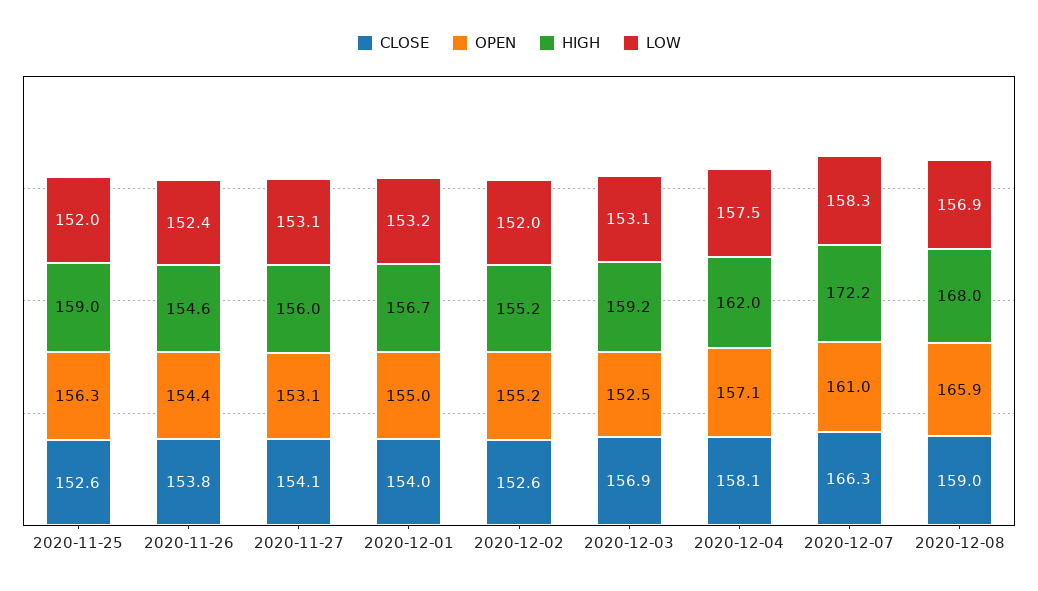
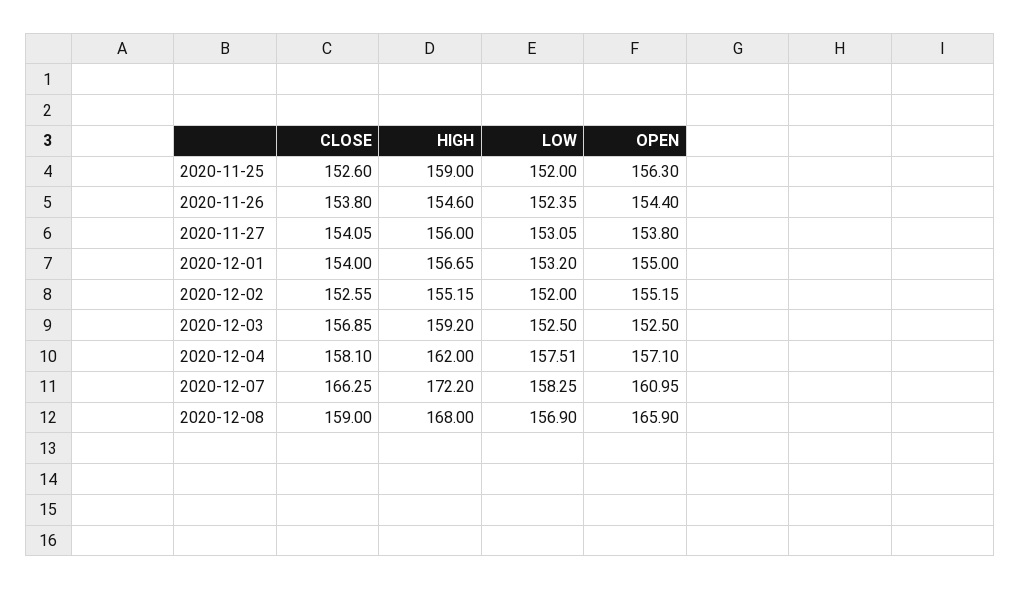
OPEN, 2020-11-27: 153.1 -> 153.8
LOW, 2020-12-03: 153.1 -> 152.5

